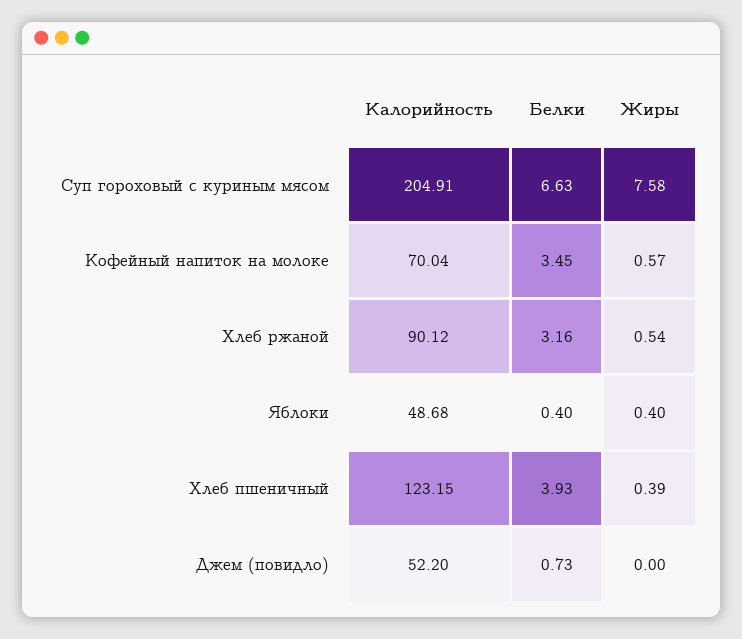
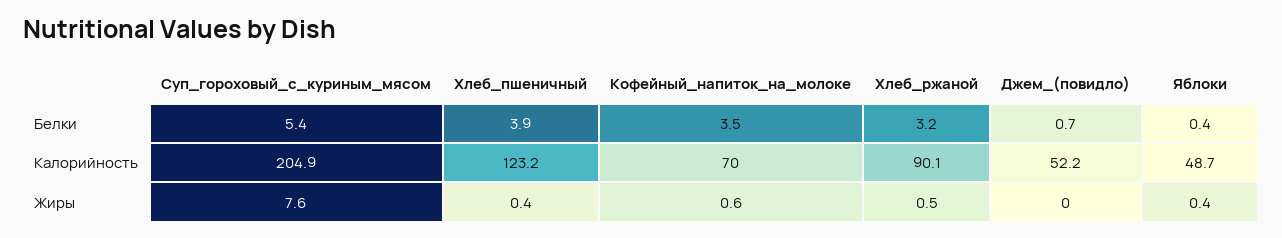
Белки, Суп гороховый с куриным мясом: 6.63 -> 5.4

